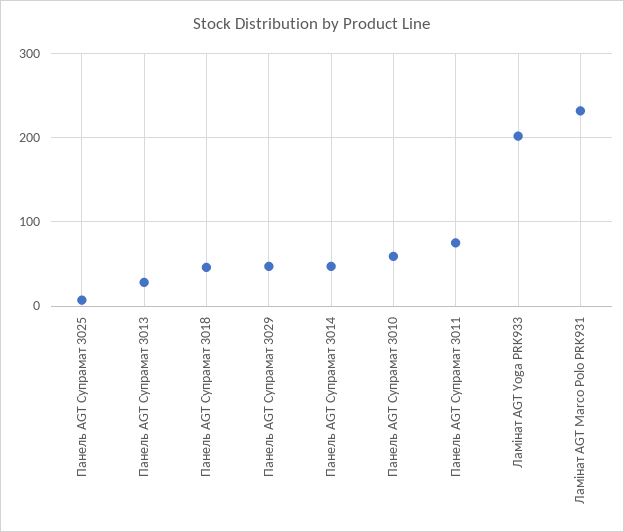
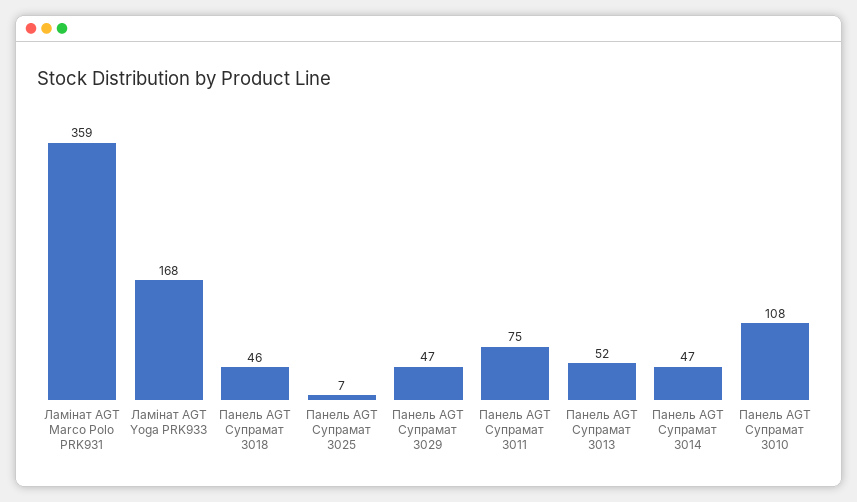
Панель AGT Супрамат 3013: 30 -> 52
Панель AGT Супрамат 3010: 60 -> 108
Ламінат AGT Yoga PRK933: 200 -> 168
Ламінат AGT Marco Polo PRK931: 230 -> 359

